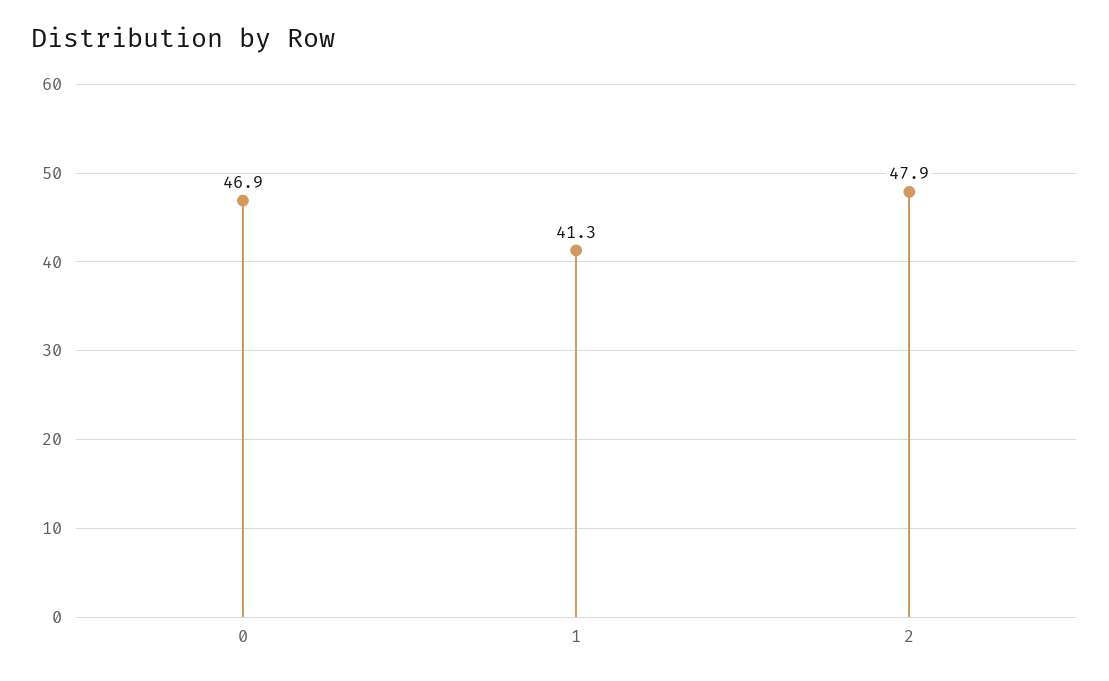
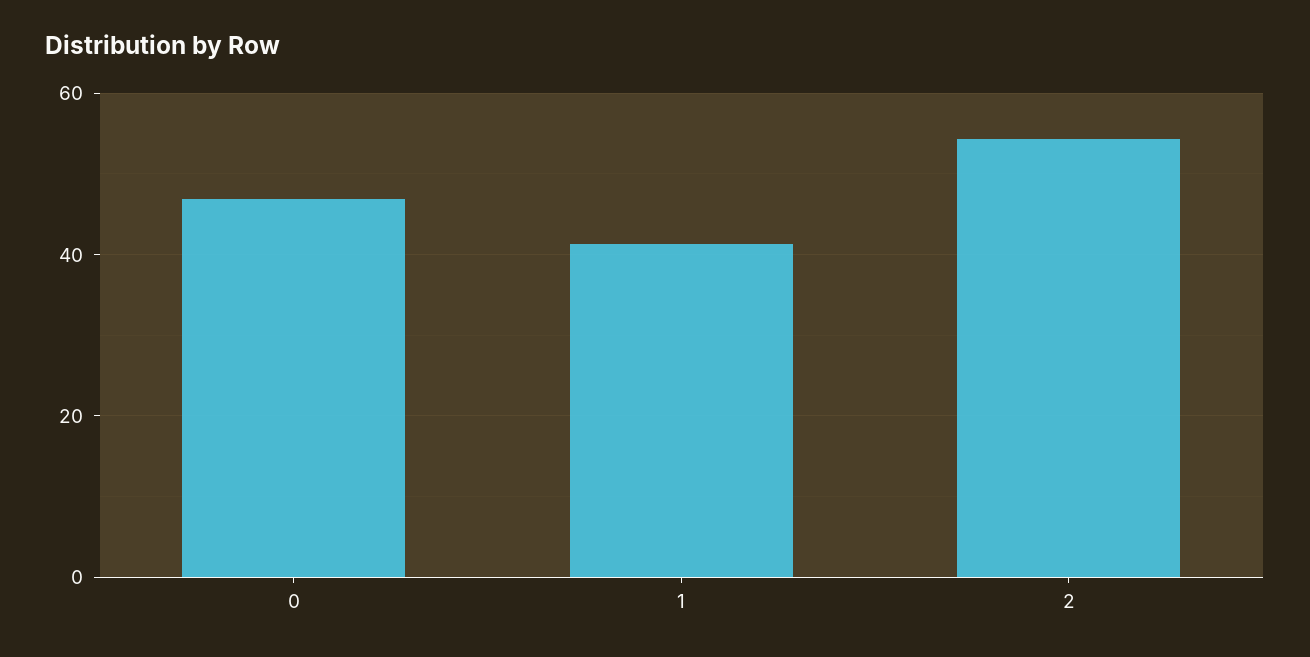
2: 47.9 -> 54

